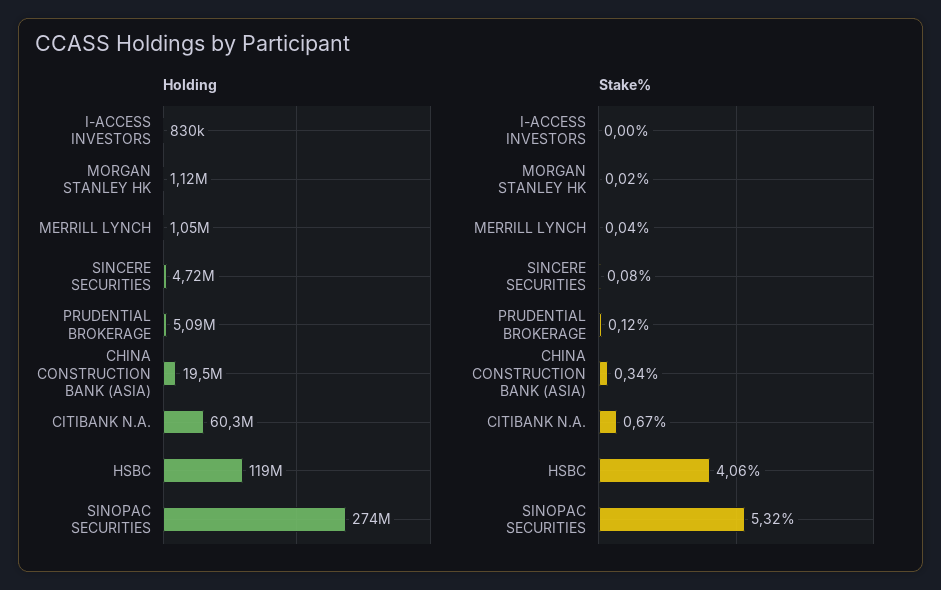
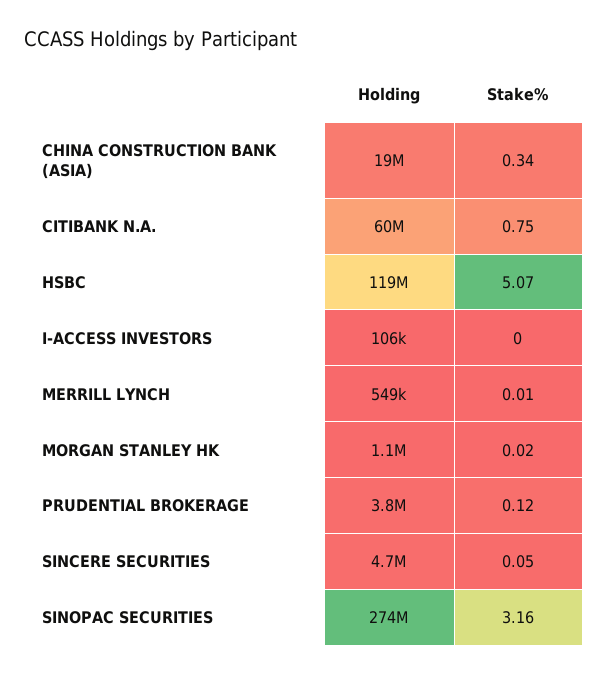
Holding, I-ACCESS INVESTORS: 830000 -> 106000
Holding, MERRILL LYNCH: 1050000 -> 549000
Holding, PRUDENTIAL BROKERAGE: 5090000 -> 3800000
Stake%, MERRILL LYNCH: 0.04 -> 0.01
Stake%, SINCERE SECURITIES: 0.08 -> 0.05
Stake%, CITIBANK N.A.: 0.67 -> 0.75
Stake%, HSBC: 4.06 -> 5.07
Stake%, SINOPAC SECURITIES: 5.32 -> 3.16

